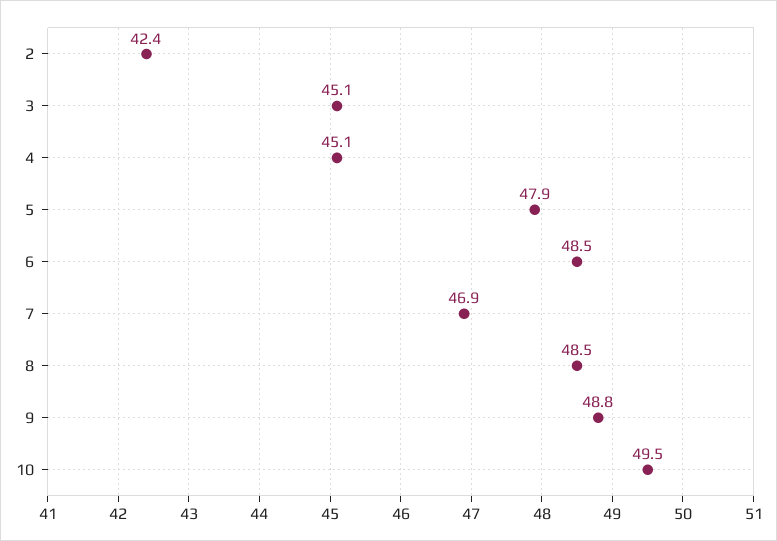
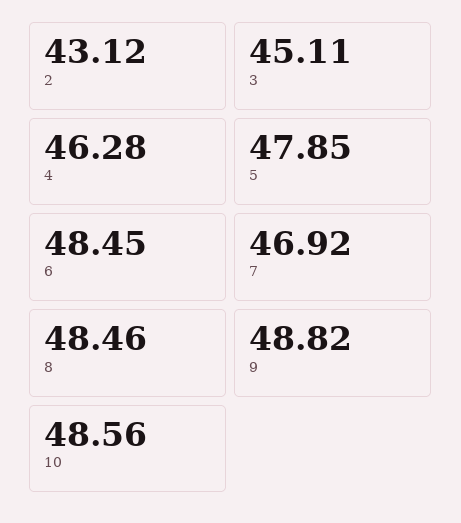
2: 42.4 -> 43.12
4: 45.1 -> 46.28
10: 49.5 -> 48.56

